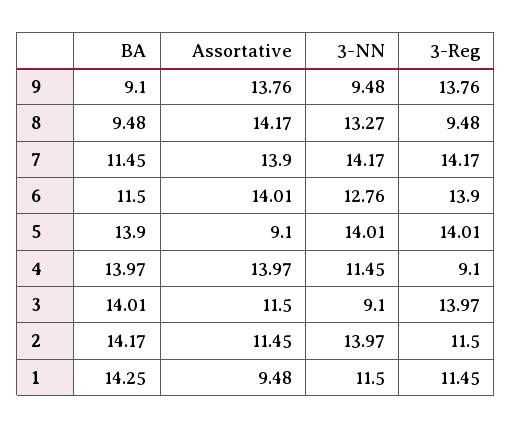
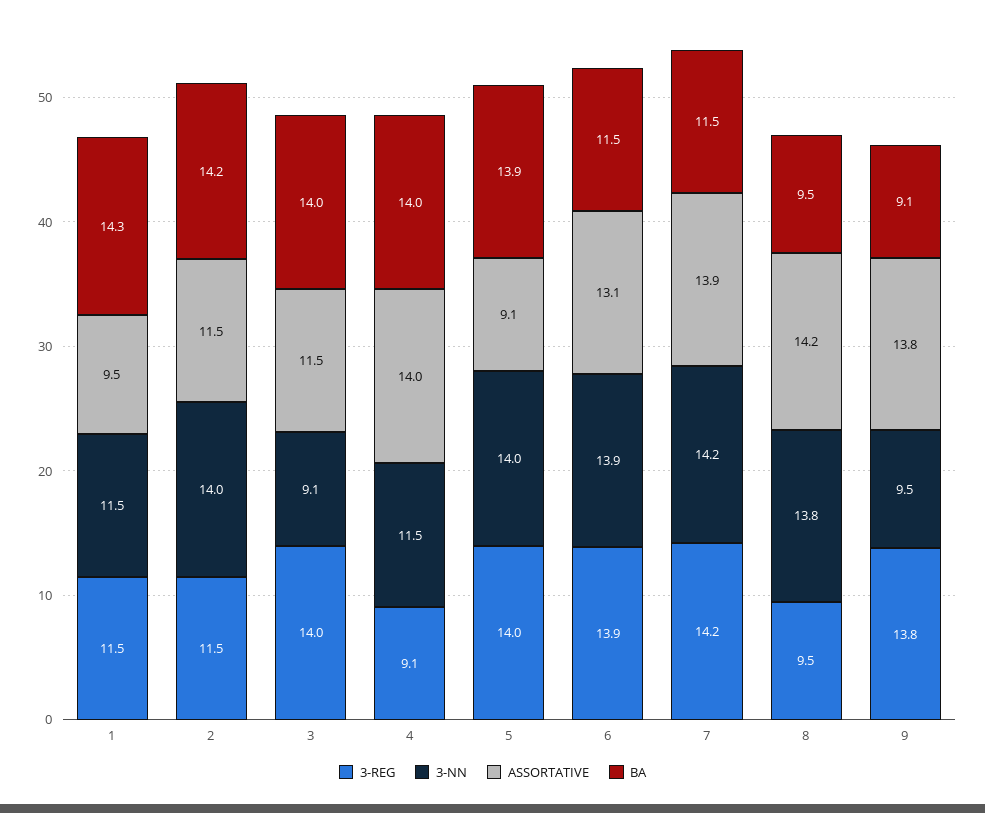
3-NN, 8: 13.27 -> 13.8
Assortative, 6: 14.01 -> 13.1
3-NN, 6: 12.76 -> 13.9

